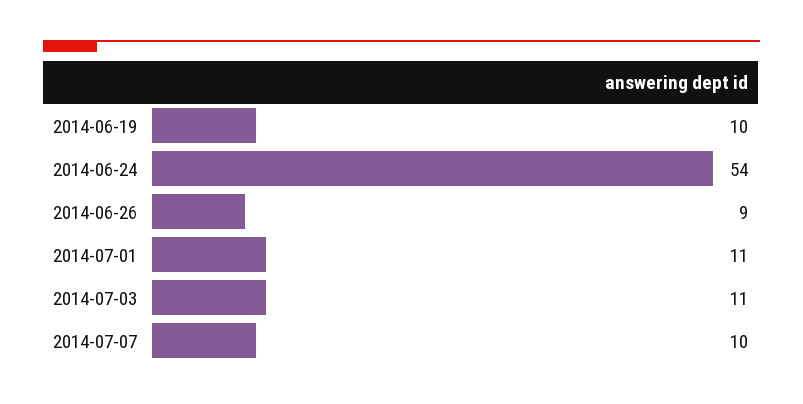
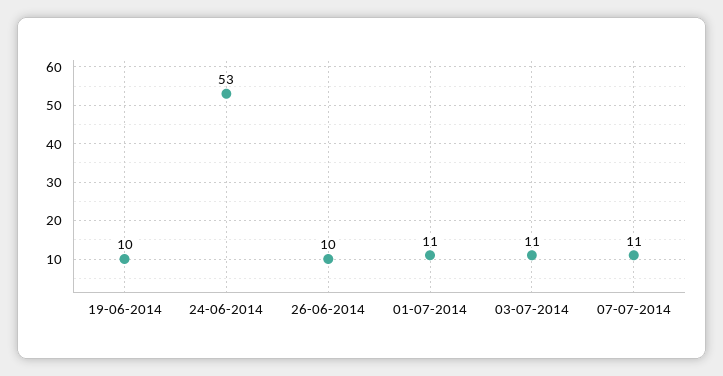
2014-06-24: 54 -> 53
2014-06-26: 9 -> 10
2014-07-07: 10 -> 11

